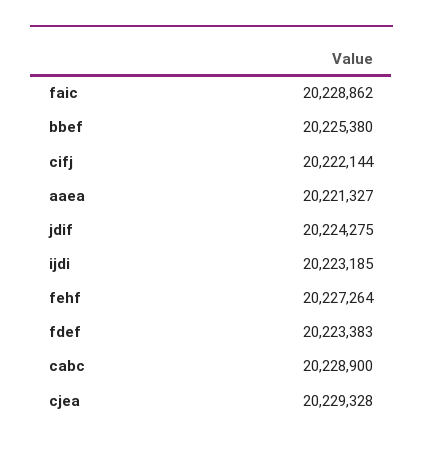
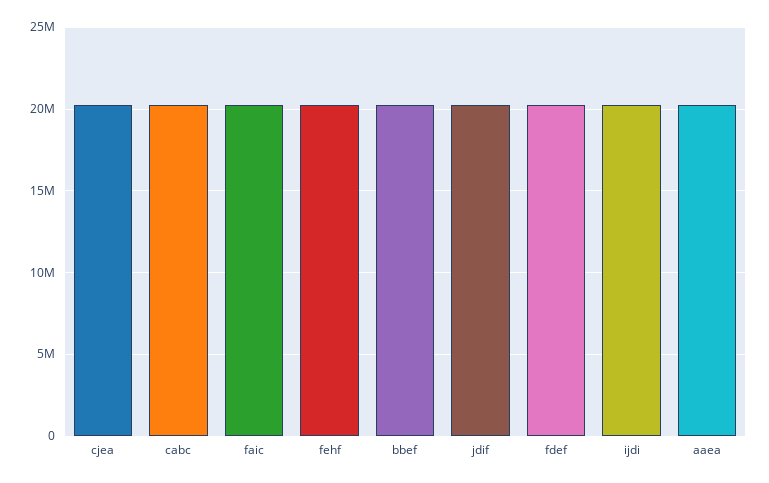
cifj: 20222144 -> none

